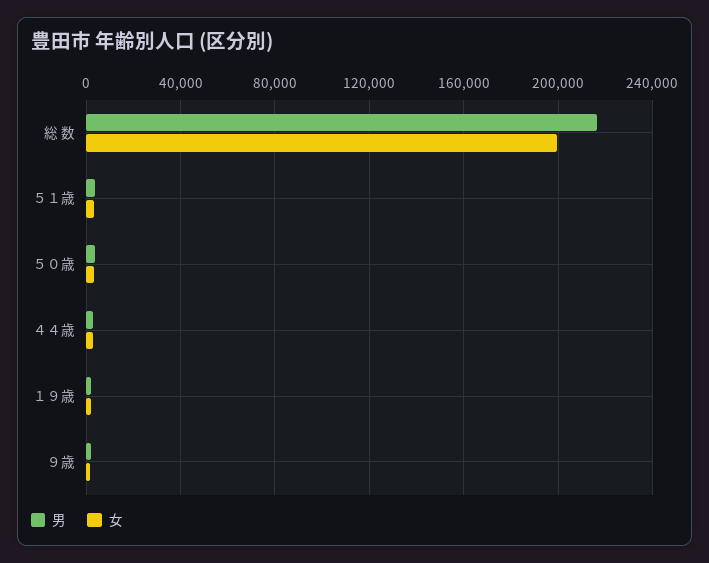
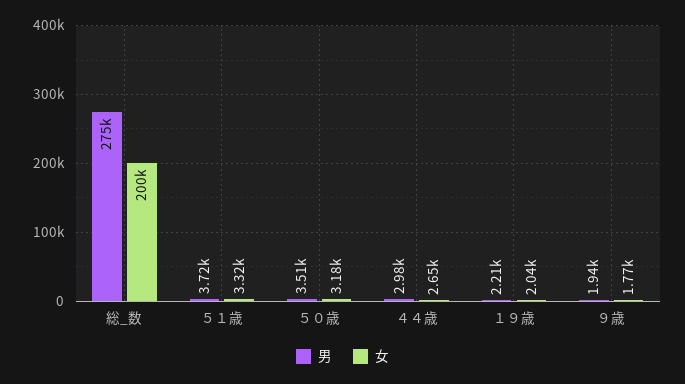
男, 総 数: 215000 -> 275000

